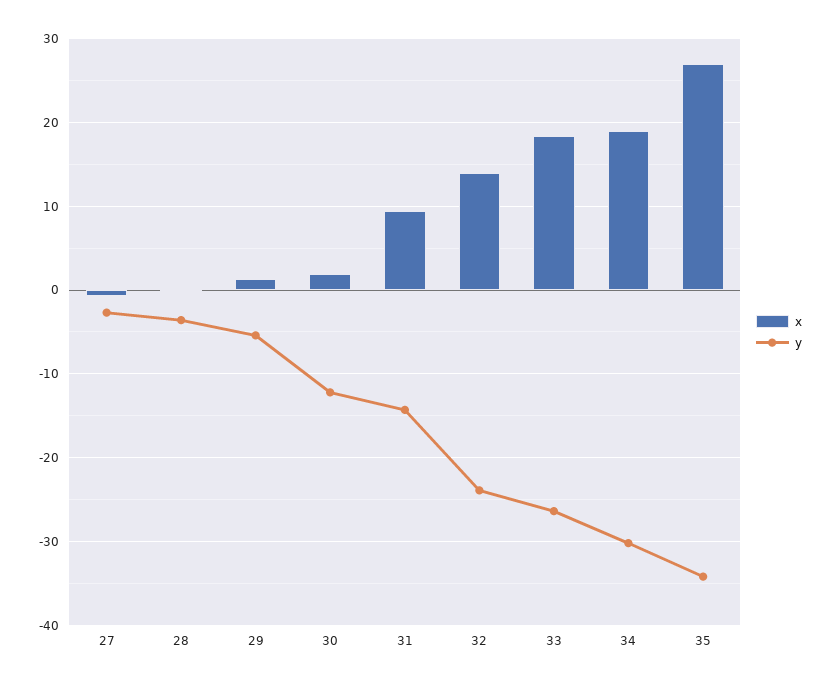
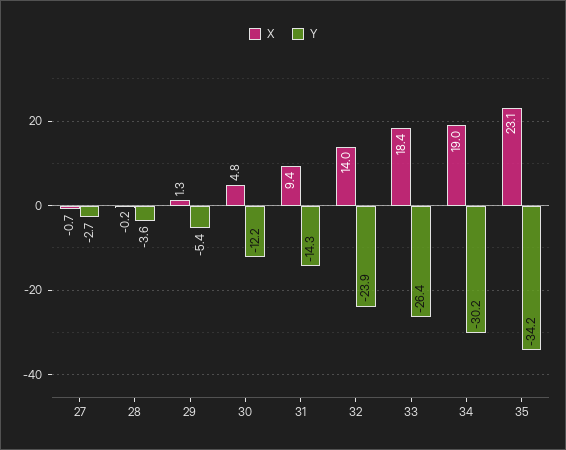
x, 30: 2 -> 4.8
x, 35: 27 -> 23.1

